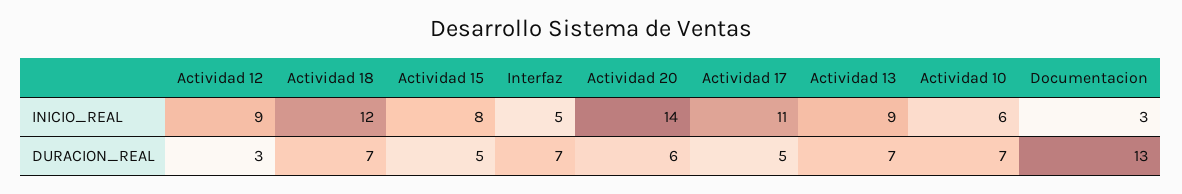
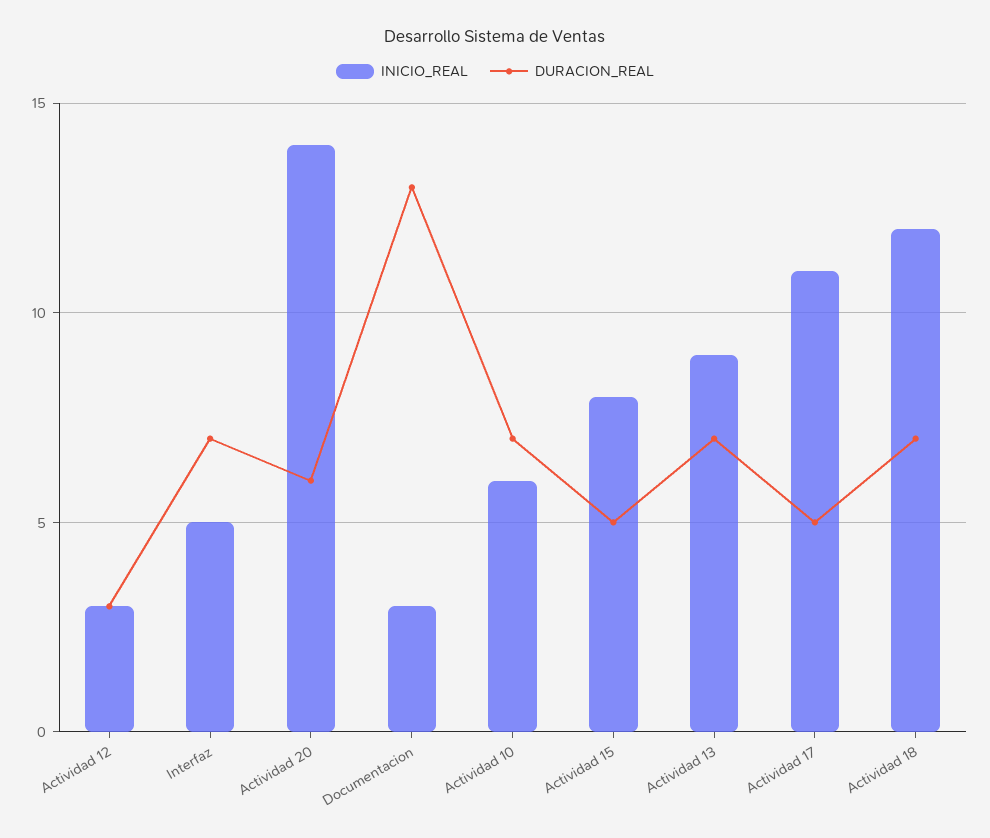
INICIO_REAL, Actividad 12: 9 -> 3

